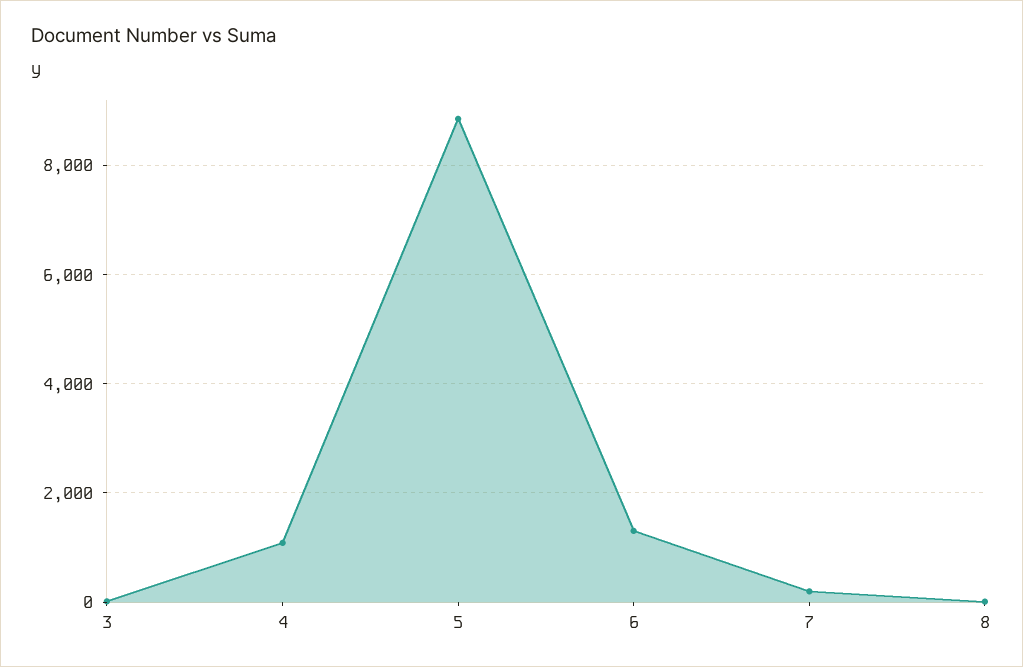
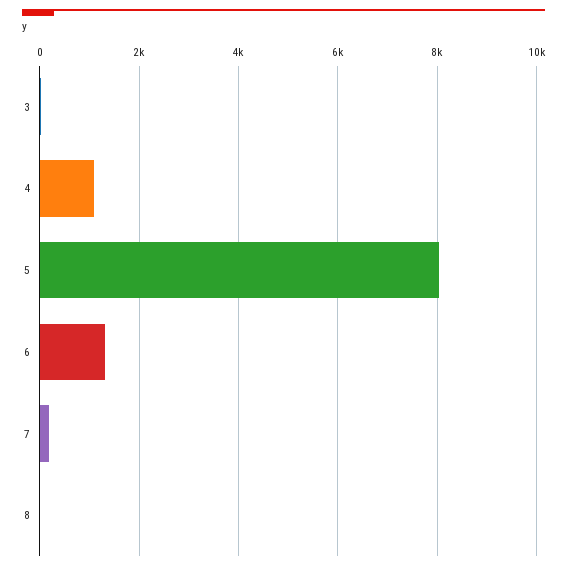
5: 8800 -> 8000

